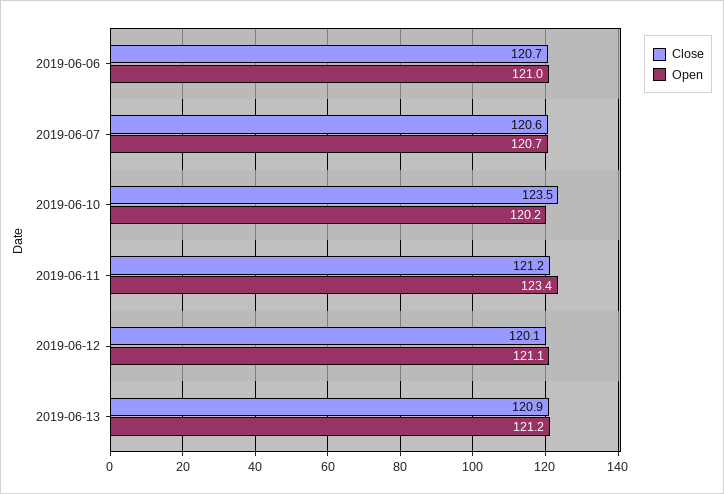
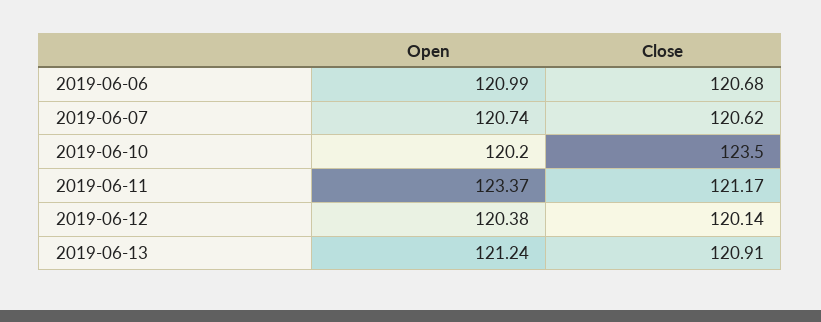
Open, 2019-06-12: 121.1 -> 120.38

